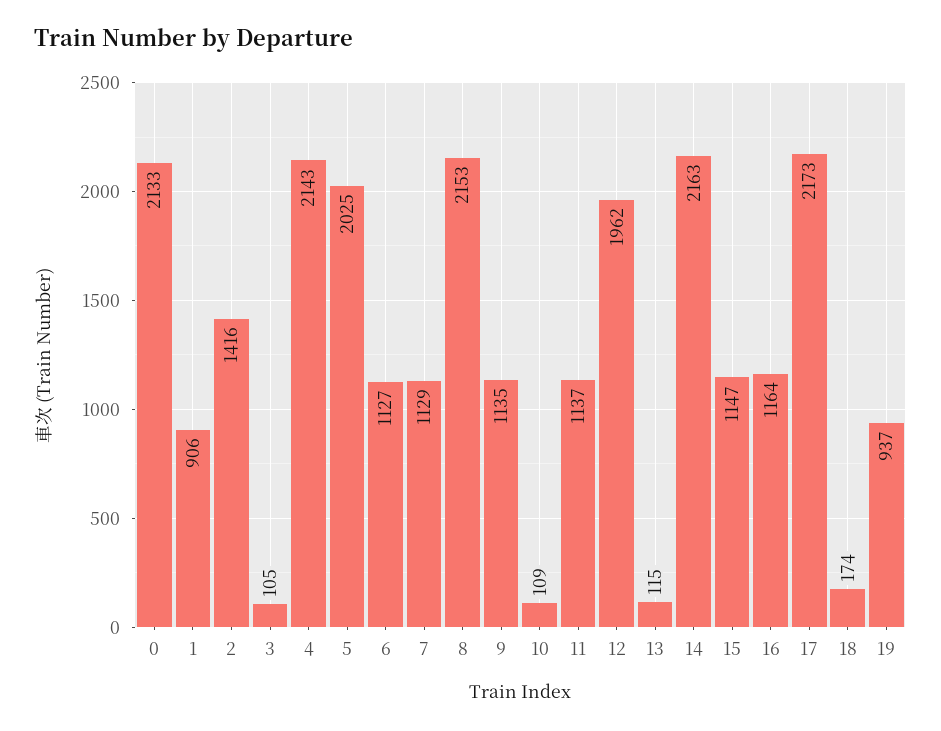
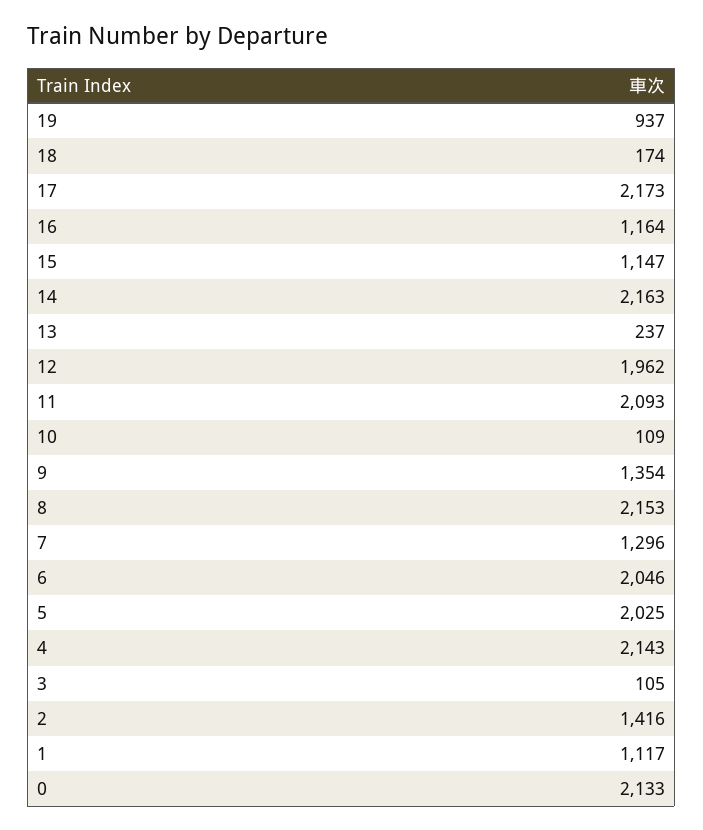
1: 906 -> 1117
6: 1127 -> 2046
7: 1129 -> 1296
9: 1135 -> 1354
11: 1137 -> 2093
13: 115 -> 237

